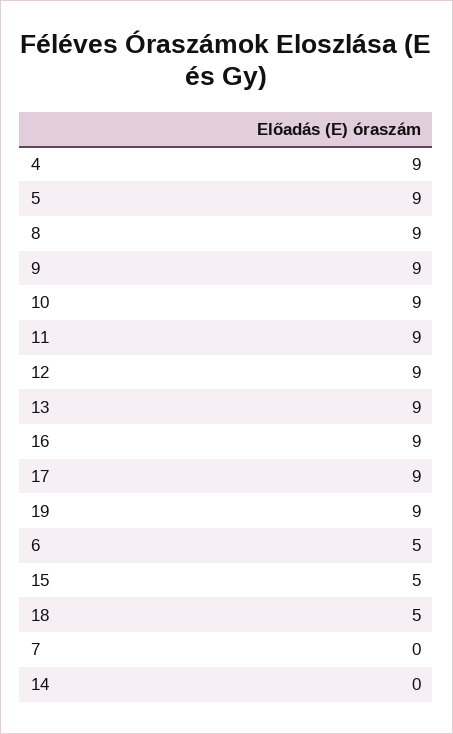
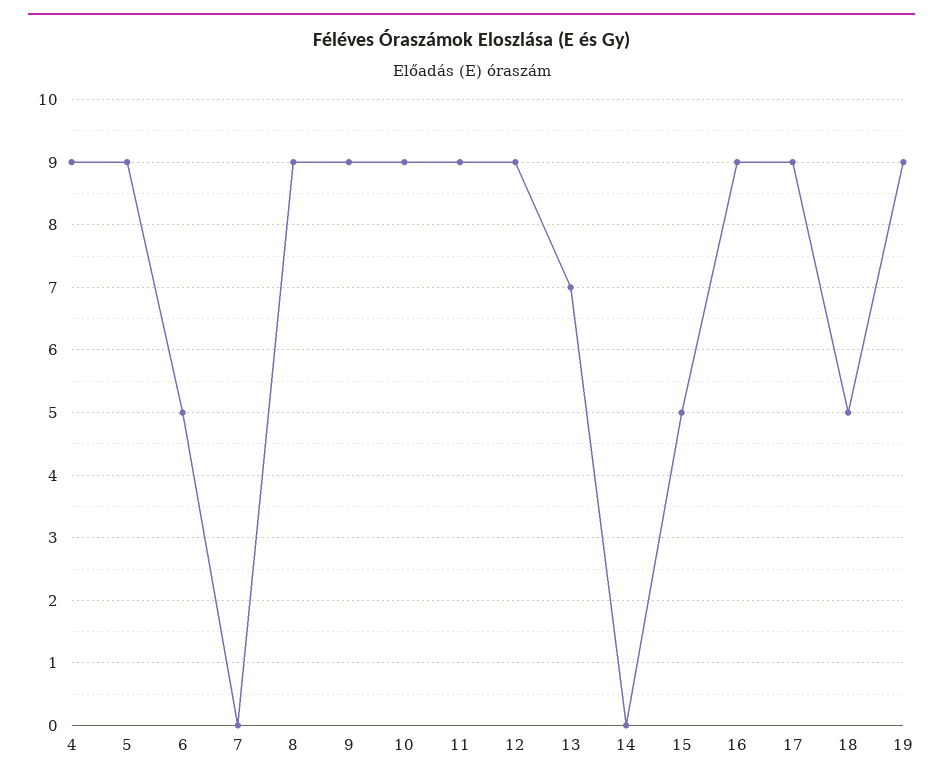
13: 9 -> 7

